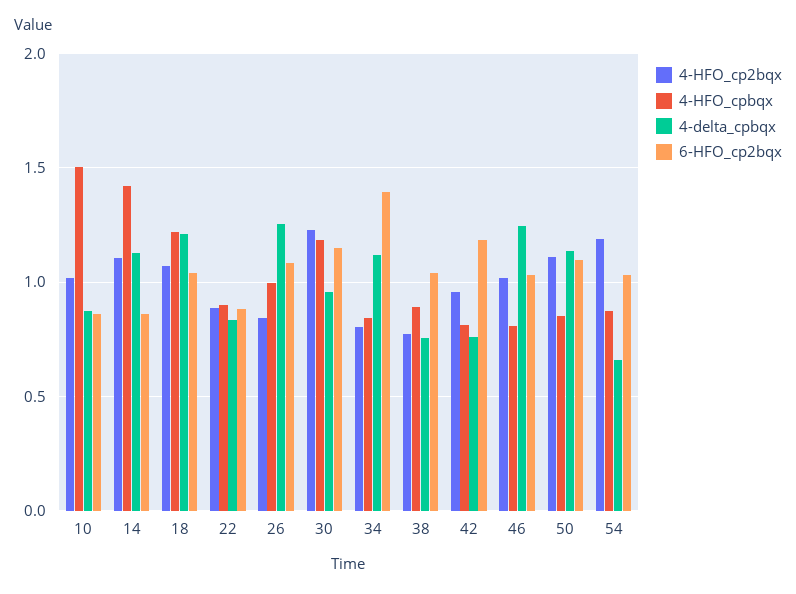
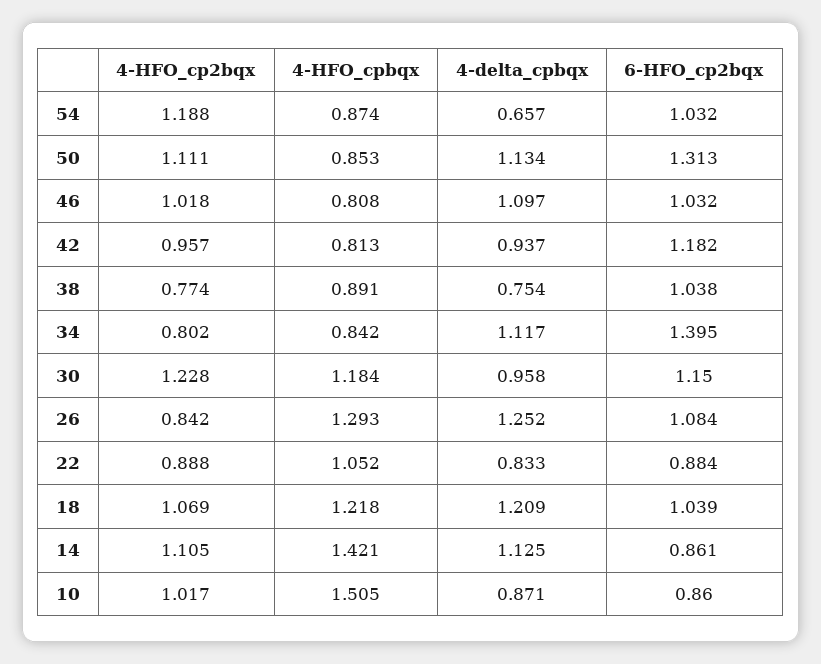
4-HFO_cpbqx, 22: 0.9 -> 1.052
4-HFO_cpbqx, 26: 1 -> 1.293
4-delta_cpbqx, 42: 0.75 -> 0.937
4-delta_cpbqx, 46: 1.25 -> 1.097
6-HFO_cp2bqx, 50: 1.1 -> 1.313

